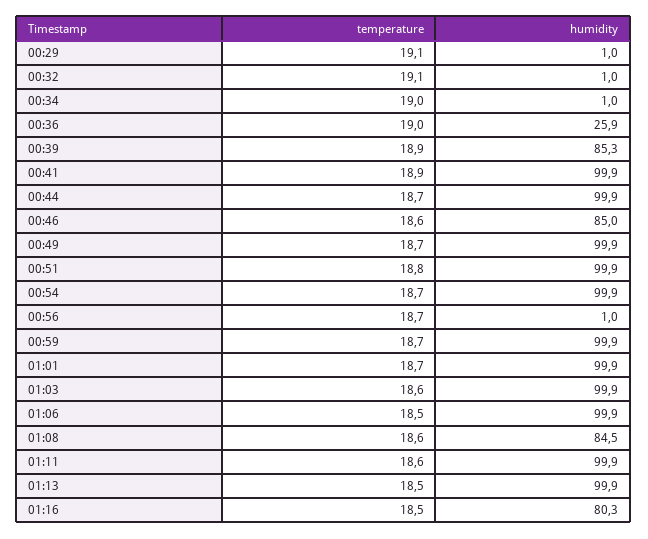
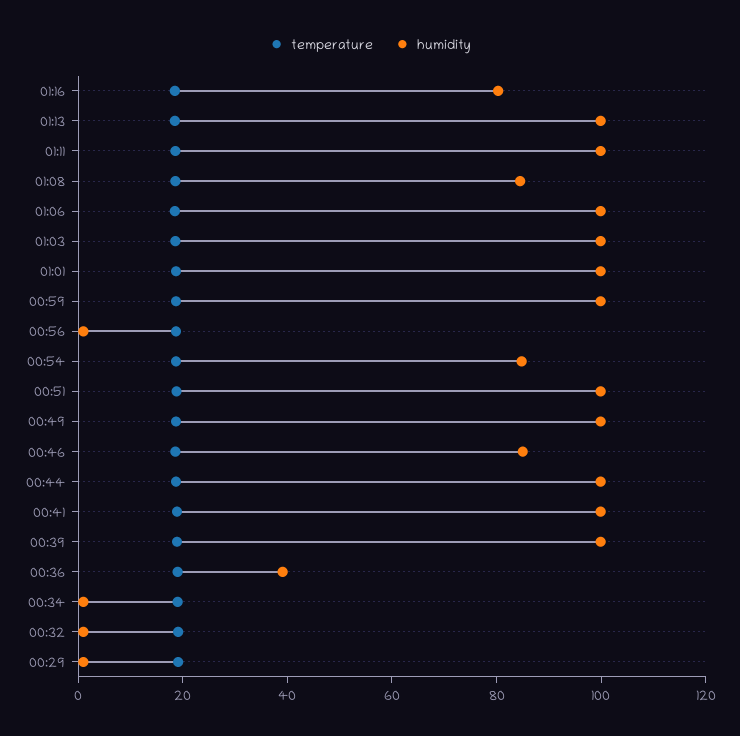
humidity, 00:36: 25.9 -> 40
humidity, 00:39: 85.3 -> 100
humidity, 00:54: 99.9 -> 85

